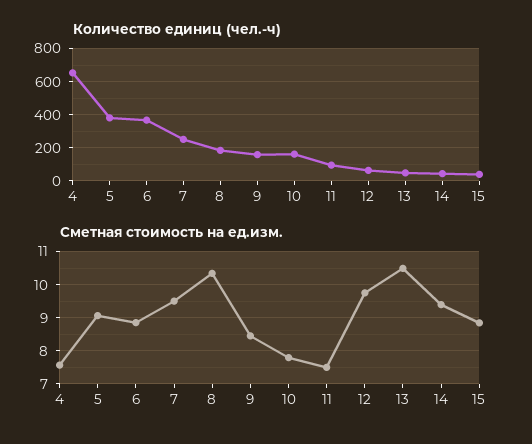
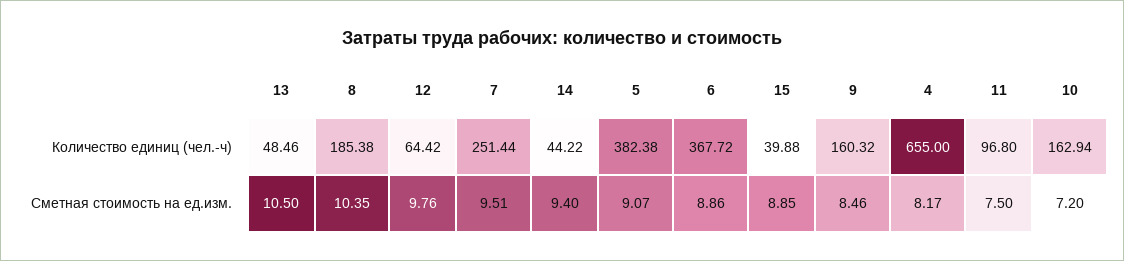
Сметная стоимость на ед.изм., 4: 7.6 -> 8.17
Сметная стоимость на ед.изм., 10: 7.8 -> 7.2

